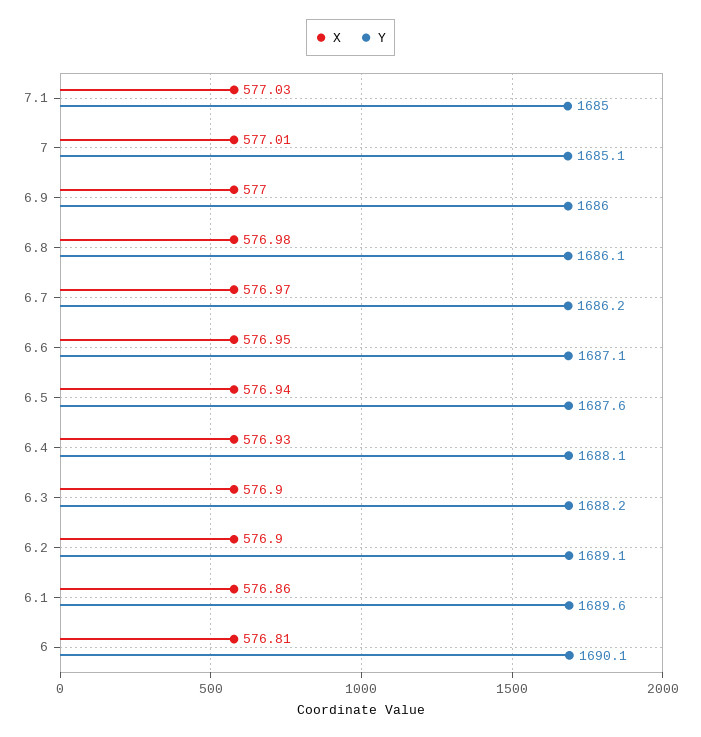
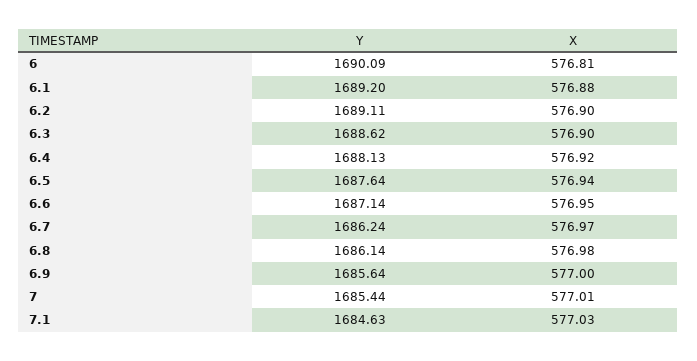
Y, 7.1: 1685 -> 1684.63
Y, 7: 1685.1 -> 1685.44
Y, 6.9: 1686 -> 1685.64
X, 6.4: 576.93 -> 576.92
Y, 6.3: 1688.2 -> 1688.62
X, 6.1: 576.86 -> 576.88
Y, 6.1: 1689.6 -> 1689.2

